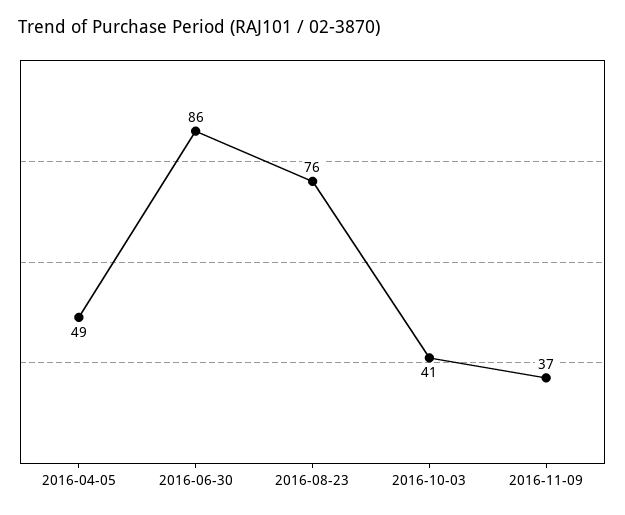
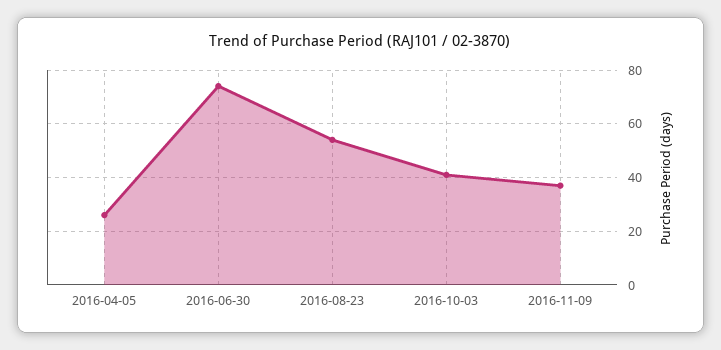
2016-04-05: 49 -> 25
2016-06-30: 86 -> 75
2016-08-23: 76 -> 55

